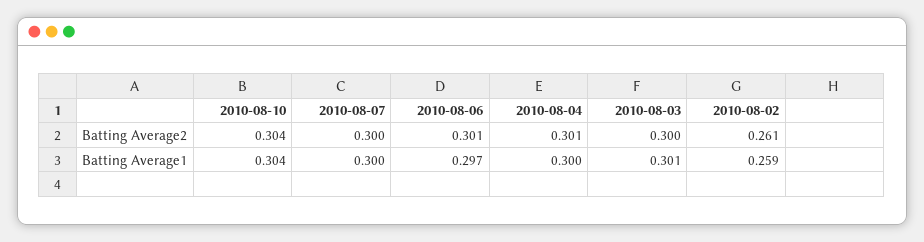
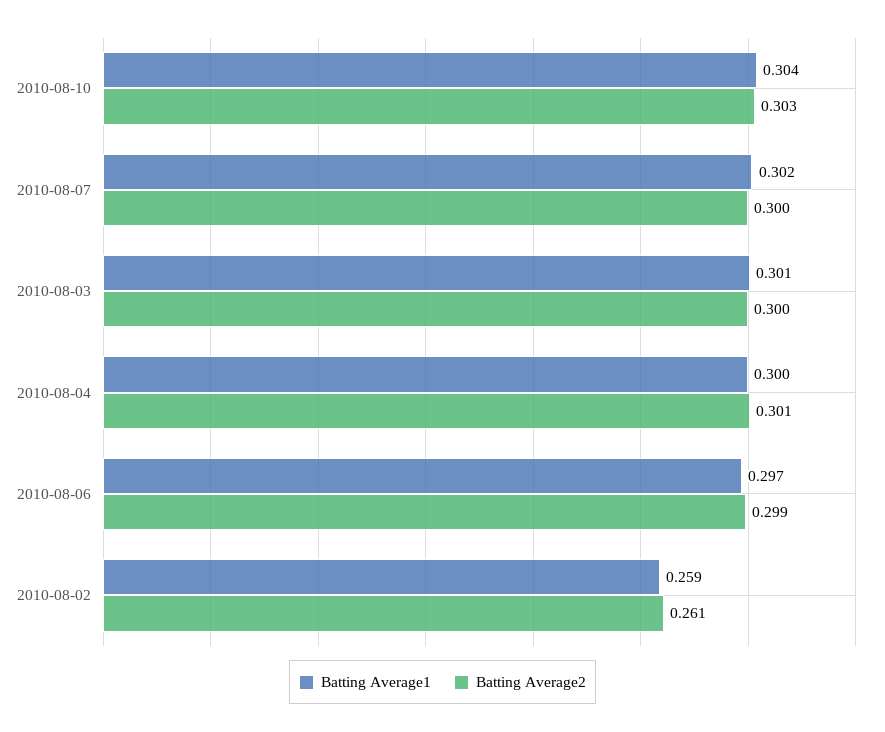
Batting Average2, 2010-08-10: 0.304 -> 0.303
Batting Average2, 2010-08-06: 0.301 -> 0.299
Batting Average1, 2010-08-07: 0.3 -> 0.302

